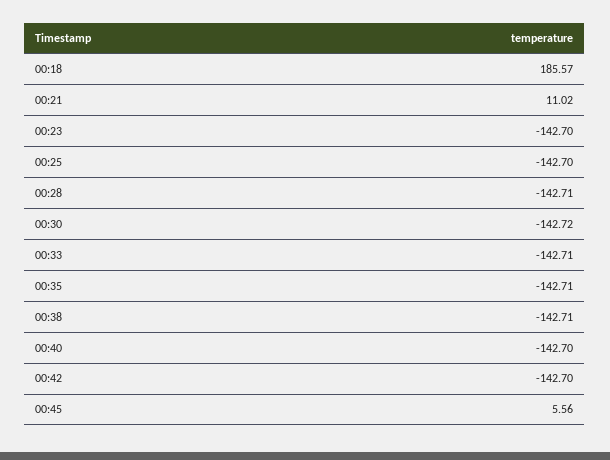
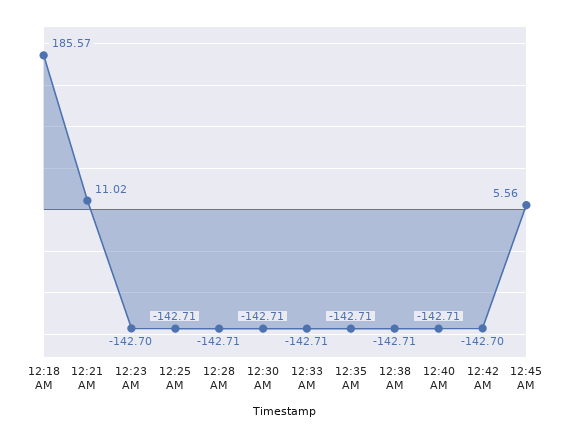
00:25: -142.7 -> -142.71
00:30: -142.72 -> -142.71
00:40: -142.7 -> -142.71

